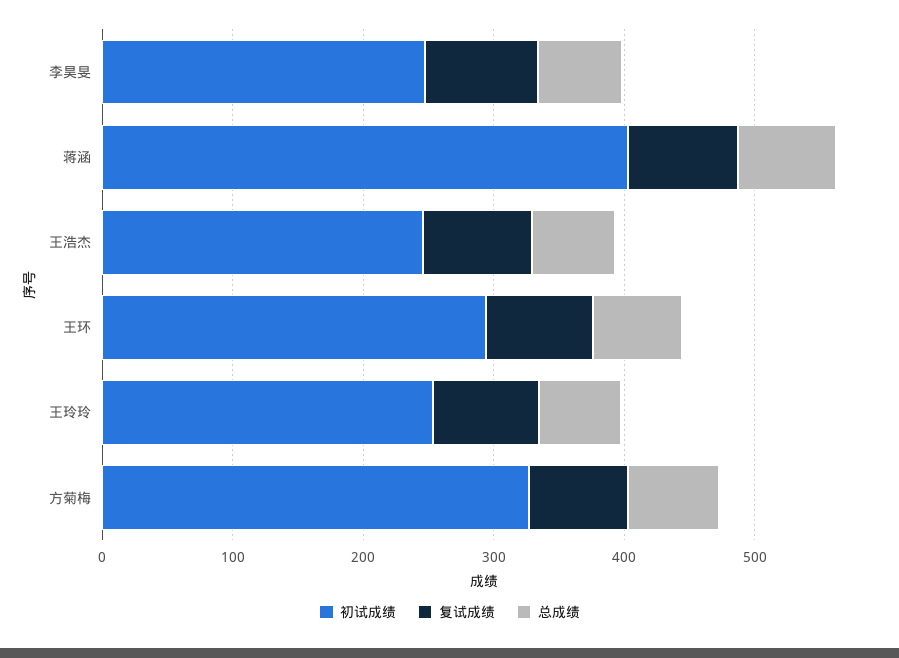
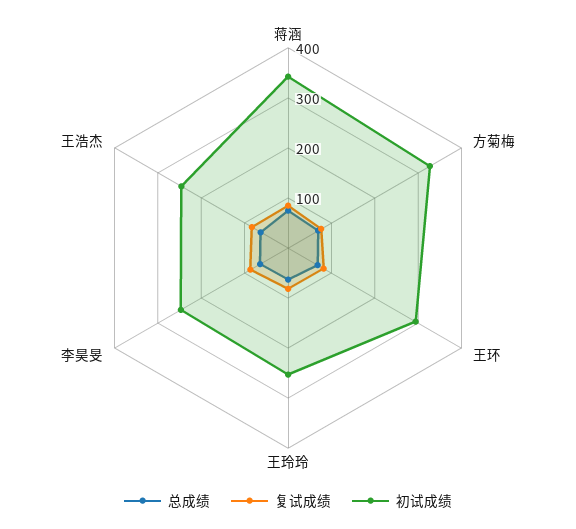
初试成绩, 蒋涵: 400 -> 340

